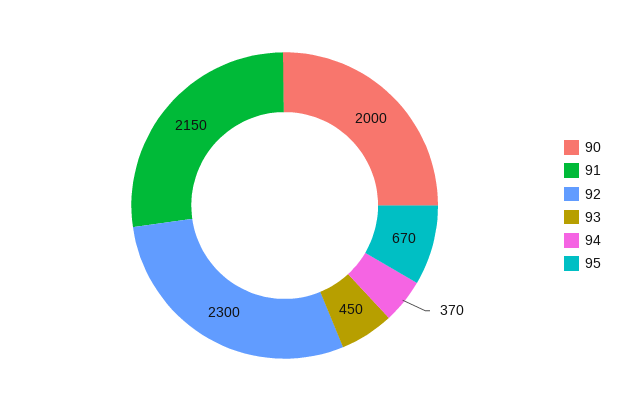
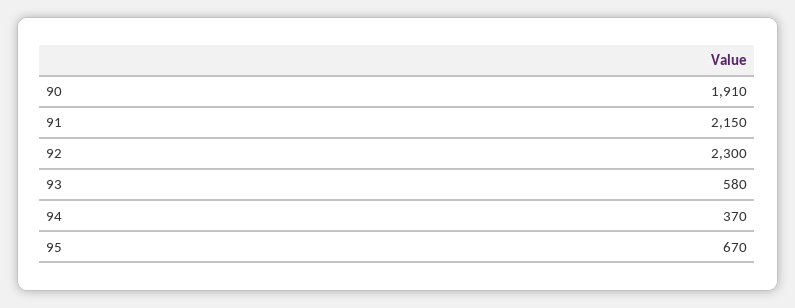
90: 2000 -> 1910
93: 450 -> 580

